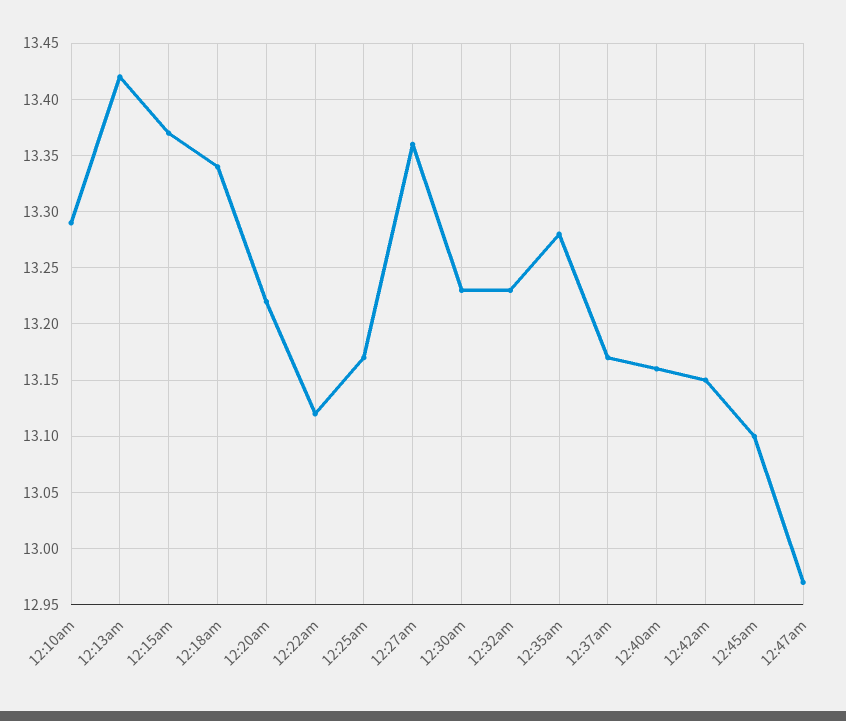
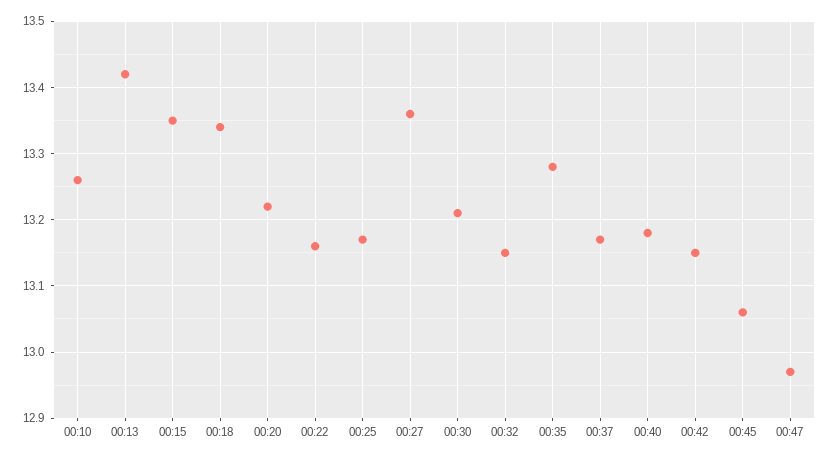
12:10am: 13.29 -> 13.26
12:15am: 13.37 -> 13.35
12:22am: 13.12 -> 13.16
12:30am: 13.23 -> 13.21
12:32am: 13.23 -> 13.15
12:40am: 13.16 -> 13.18
12:45am: 13.1 -> 13.06

